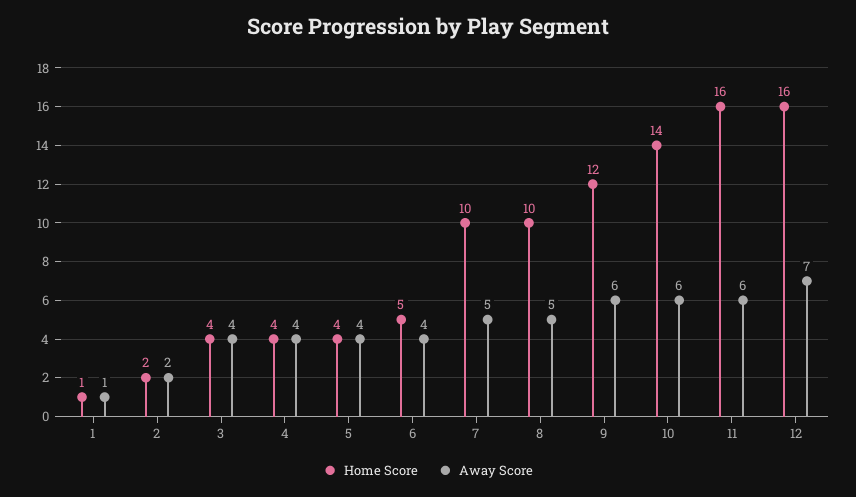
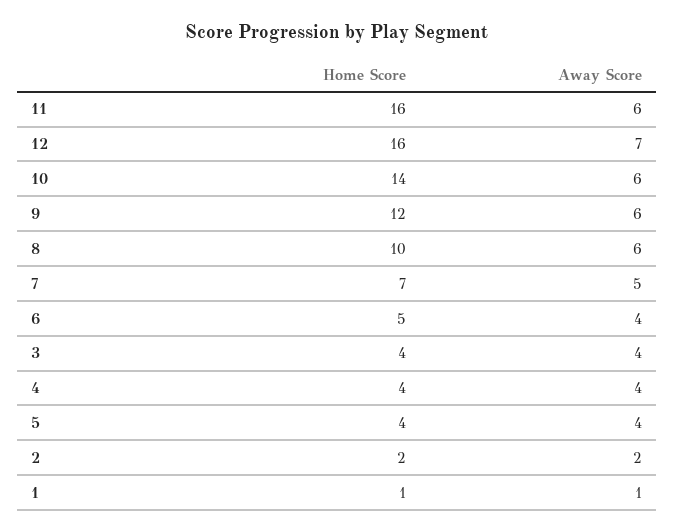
Home Score, 7: 10 -> 7
Away Score, 8: 5 -> 6

